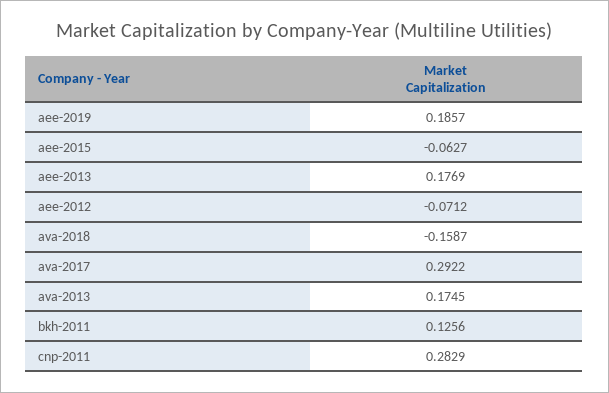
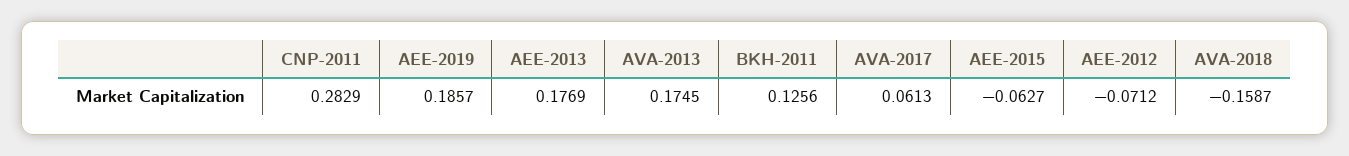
ava-2017: 0.2922 -> 0.0613

